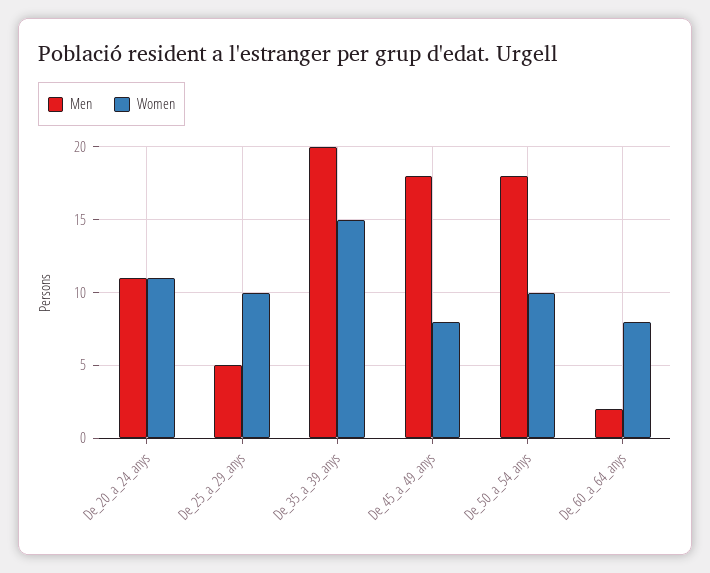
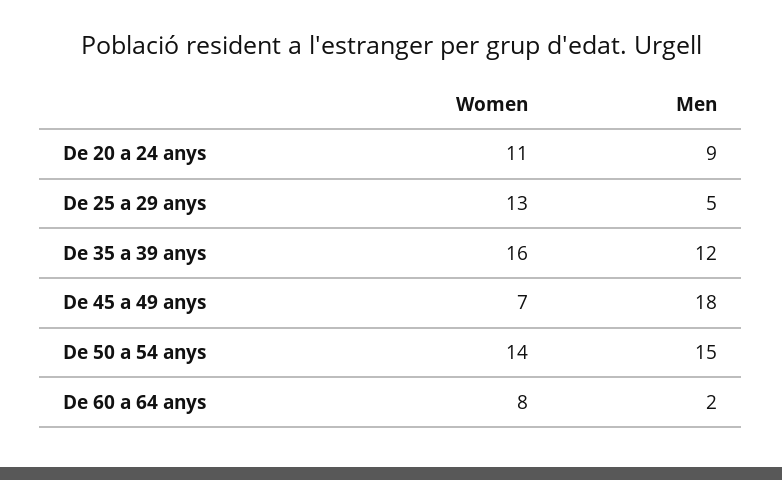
Men, De_20_a_24_anys: 11 -> 9
Women, De_25_a_29_anys: 10 -> 13
Men, De_35_a_39_anys: 20 -> 12
Women, De_35_a_39_anys: 15 -> 16
Women, De_45_a_49_anys: 8 -> 7
Men, De_50_a_54_anys: 18 -> 15
Women, De_50_a_54_anys: 10 -> 14

